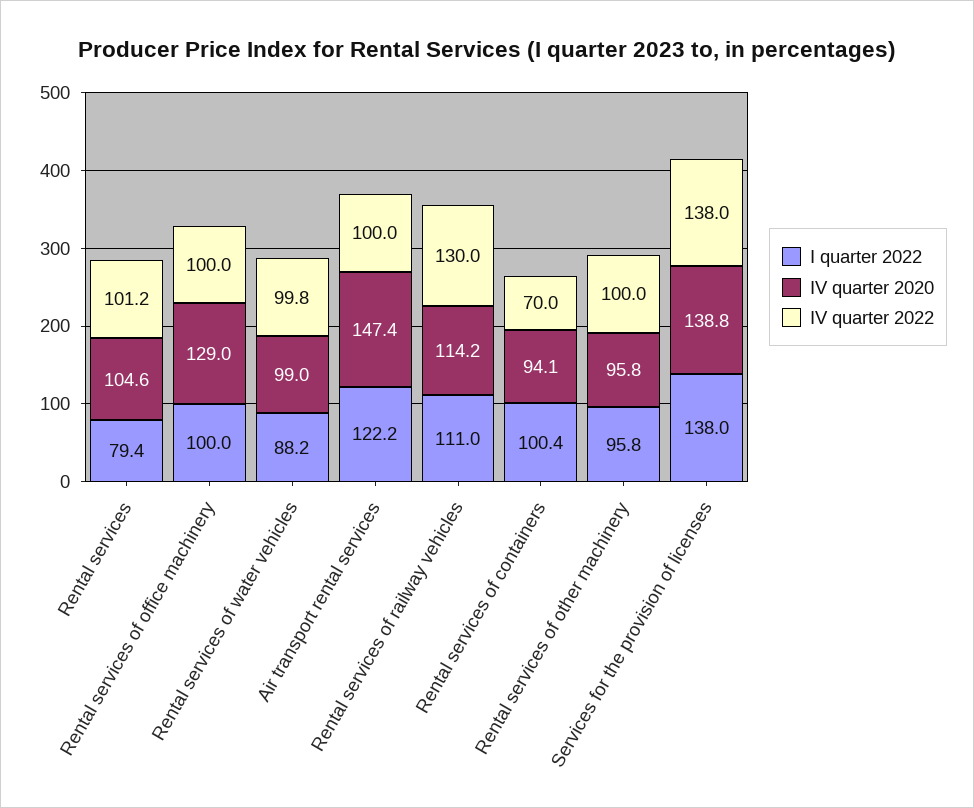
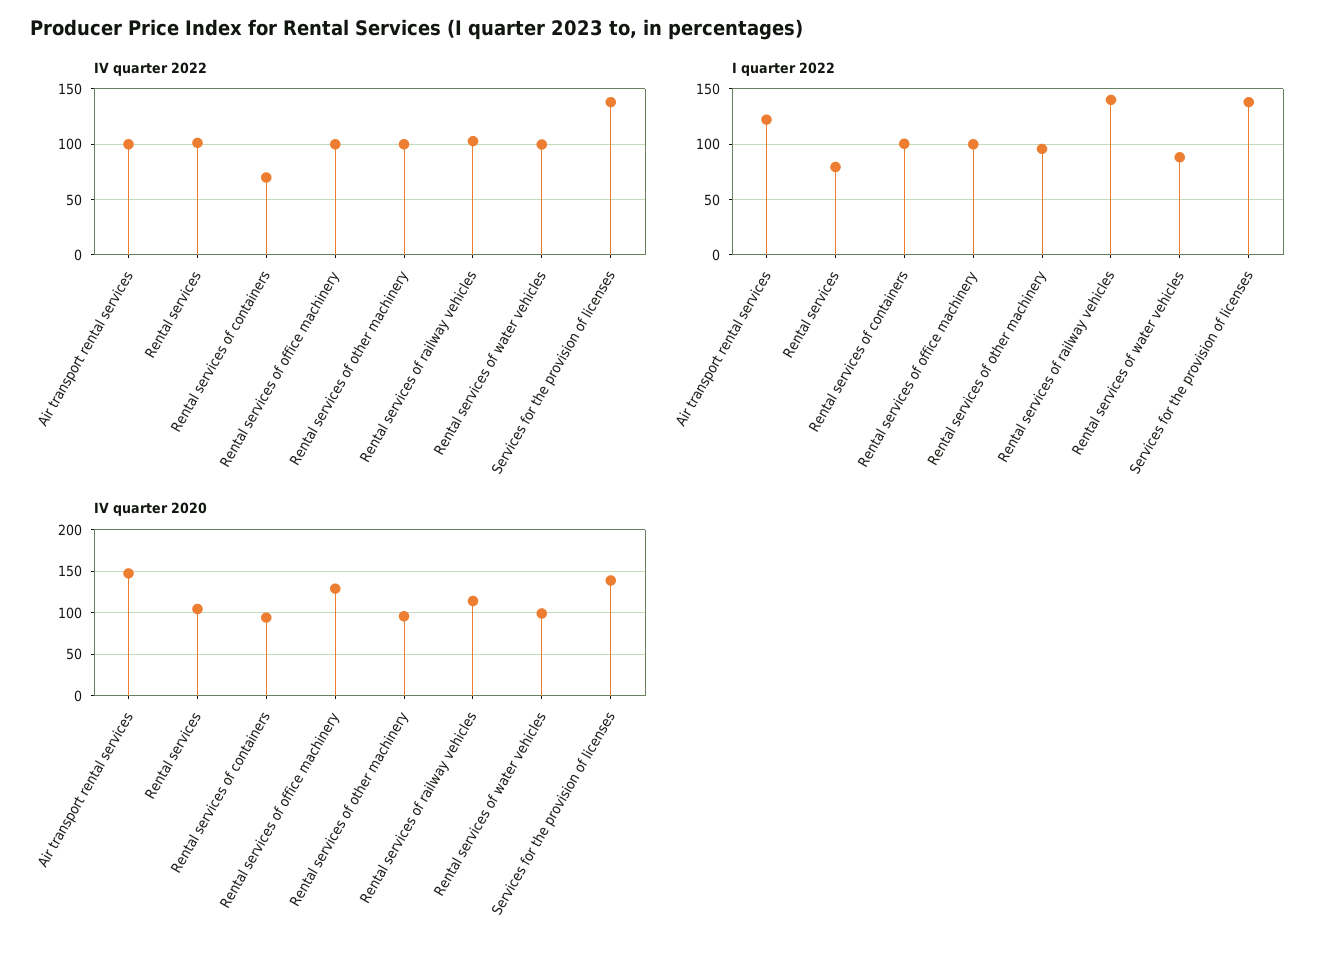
I quarter 2022, Rental services of railway vehicles: 111 -> 140
IV quarter 2022, Rental services of railway vehicles: 130 -> 100

